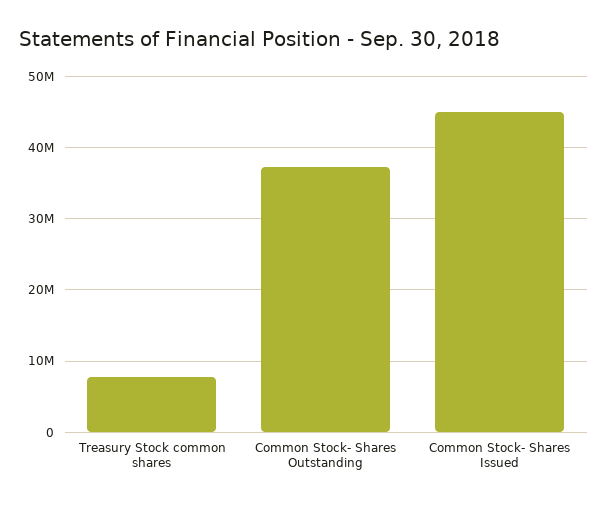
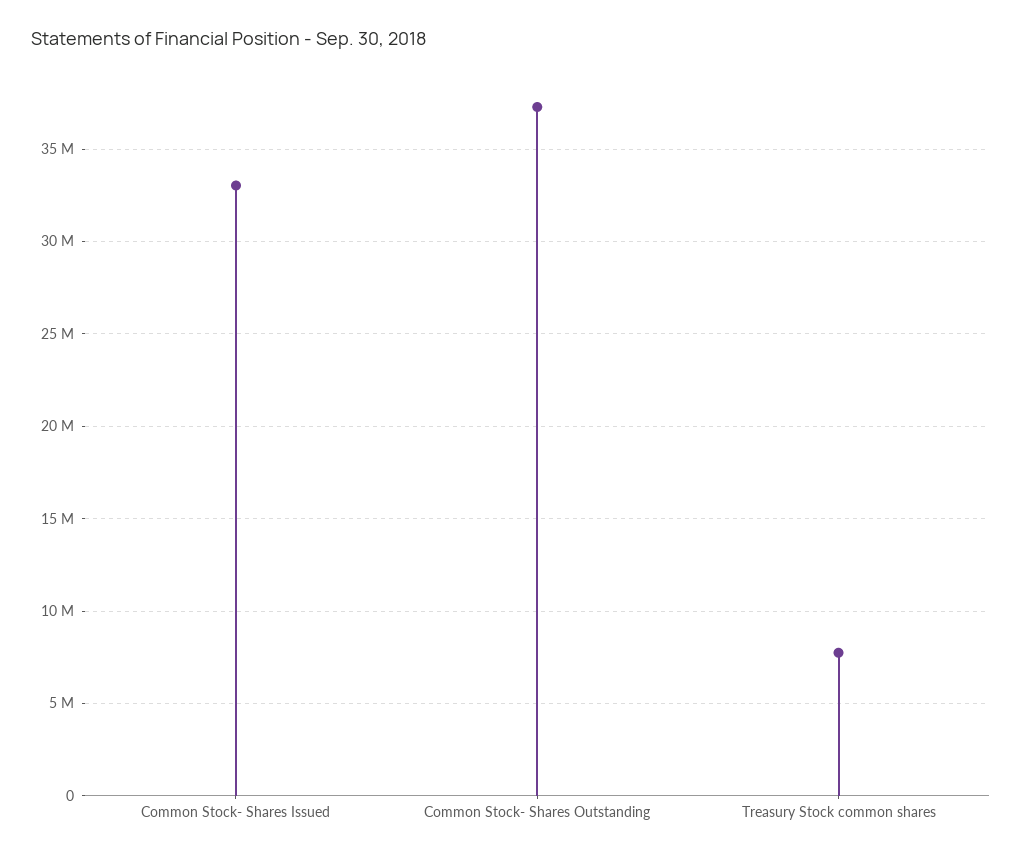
Common Stock- Shares Issued: 45000000 -> 33000000

